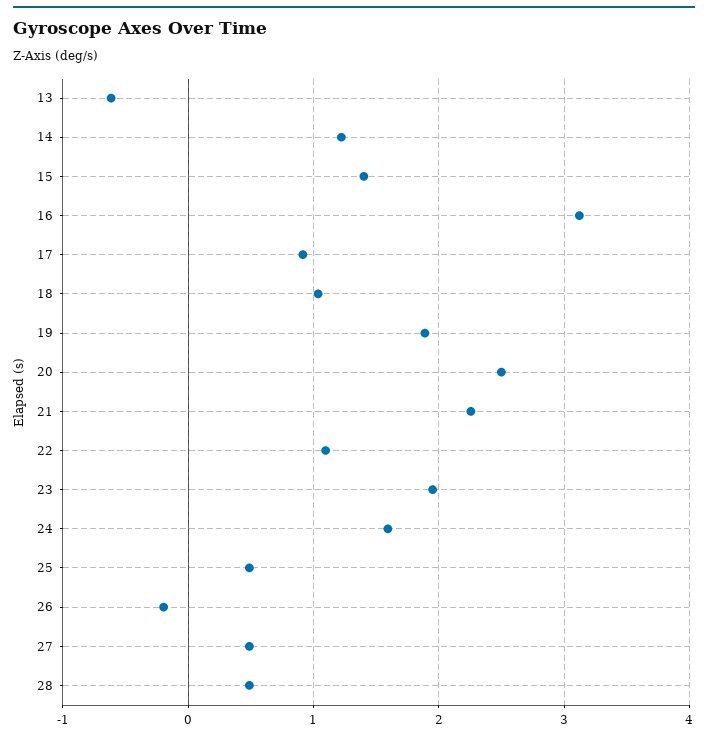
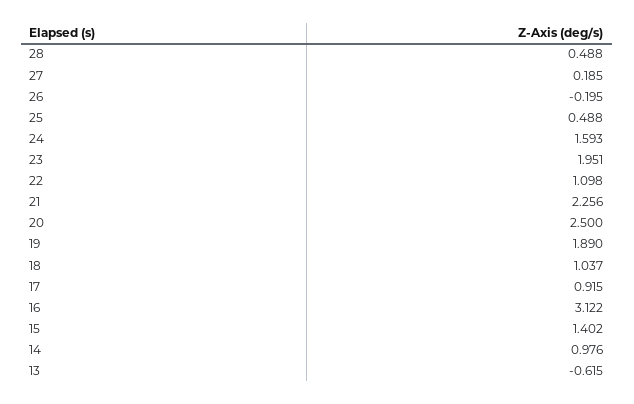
14: 1.2 -> 0.976
27: 0.5 -> 0.185

